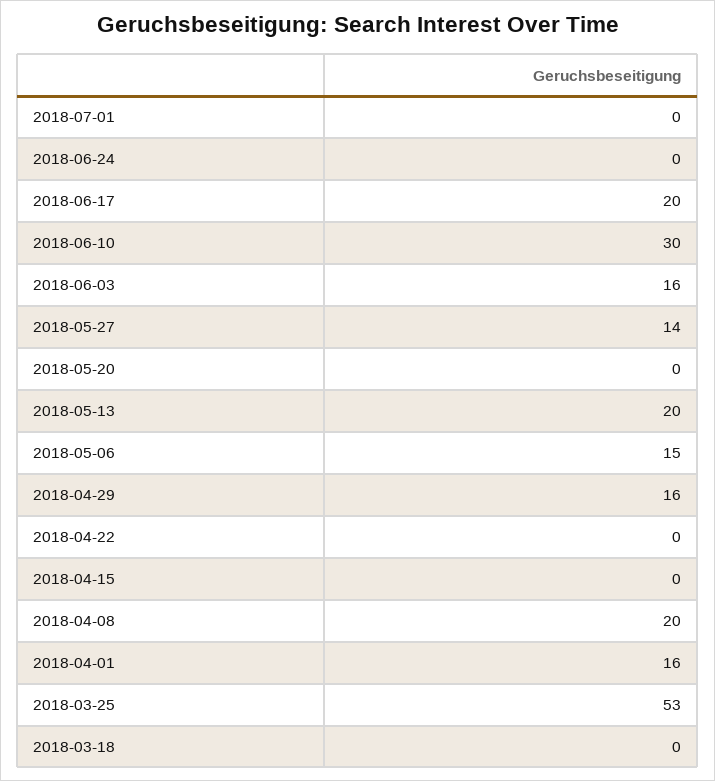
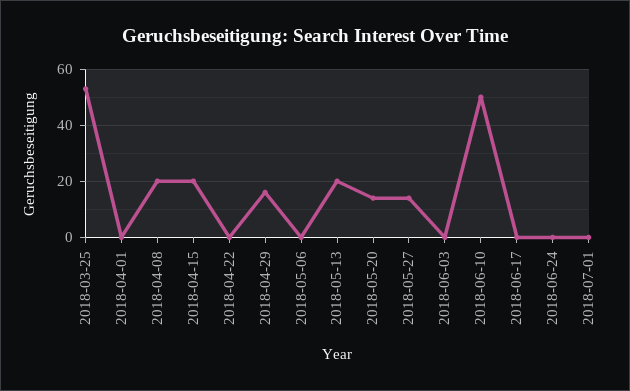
2018-06-17: 20 -> 0
2018-06-10: 30 -> 50
2018-06-03: 16 -> 0
2018-05-20: 0 -> 15
2018-05-06: 15 -> 0
2018-04-15: 0 -> 20
2018-04-01: 16 -> 0
2018-03-18: 0 -> none

